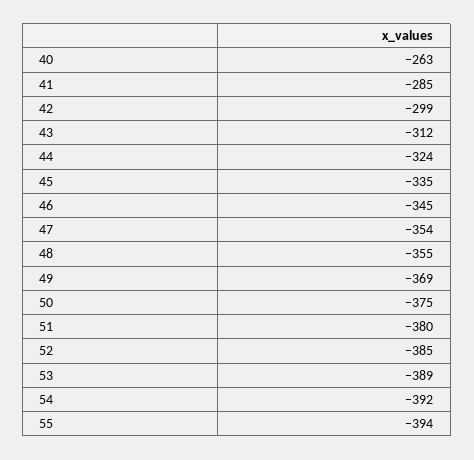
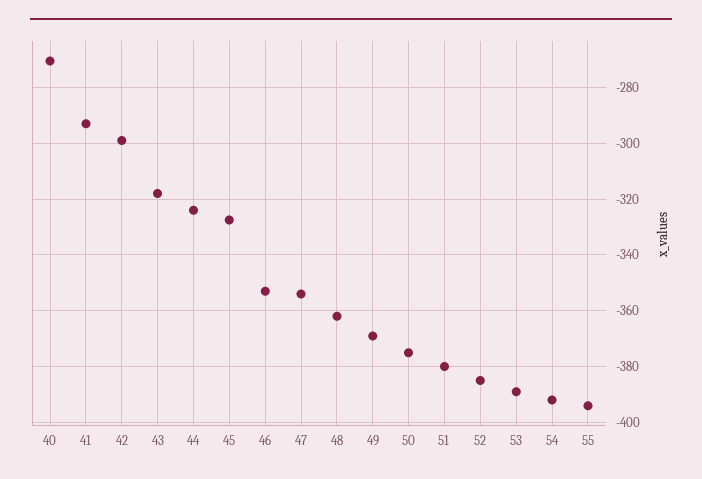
40: -263 -> -270
41: -285 -> -292.5
43: -312 -> -317.5
45: -335 -> -327.5
46: -345 -> -352.5
48: -355 -> -362.5

